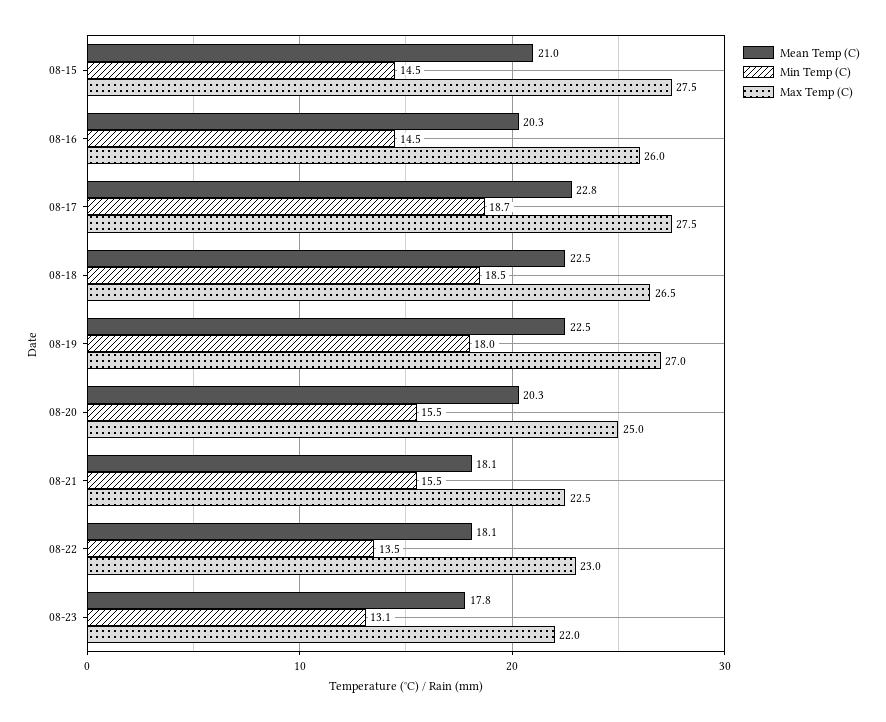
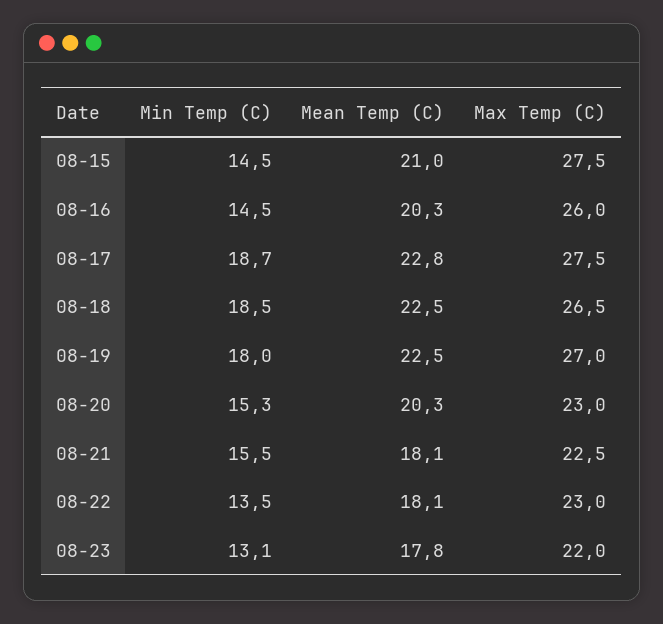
Min Temp (C), 08-20: 15.5 -> 15.3
Max Temp (C), 08-20: 25 -> 23

